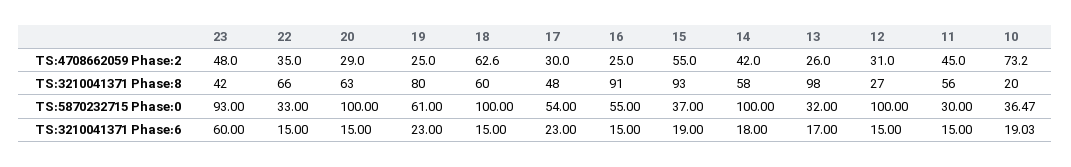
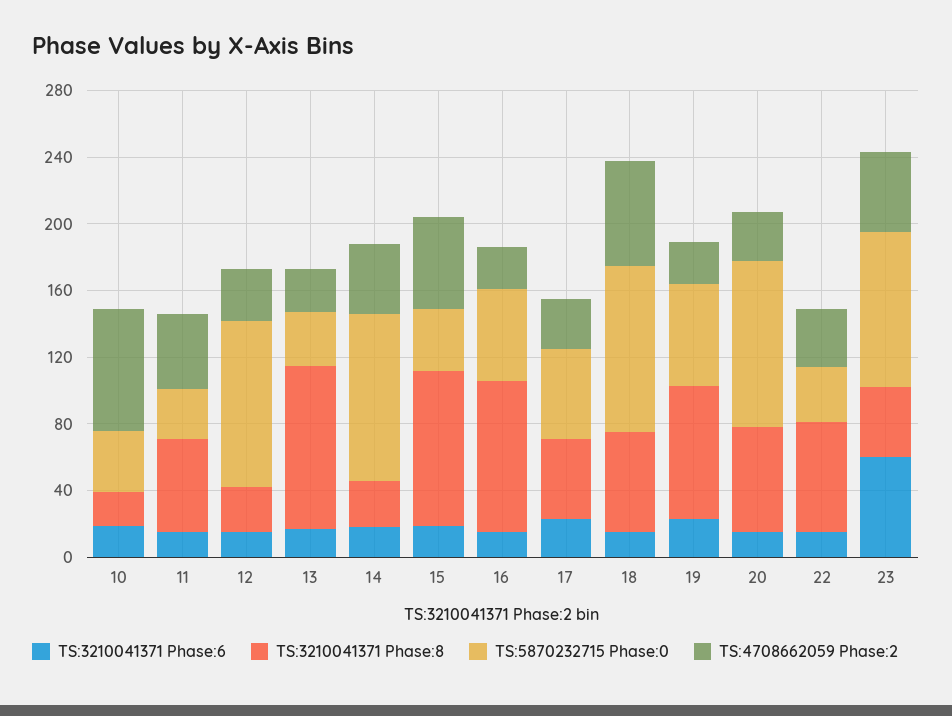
TS:3210041371 Phase:8, 14: 58 -> 30

